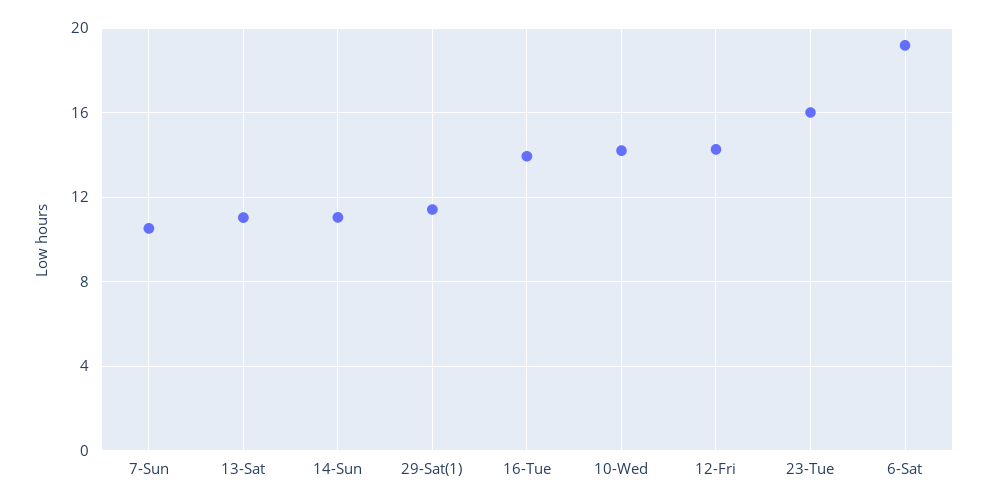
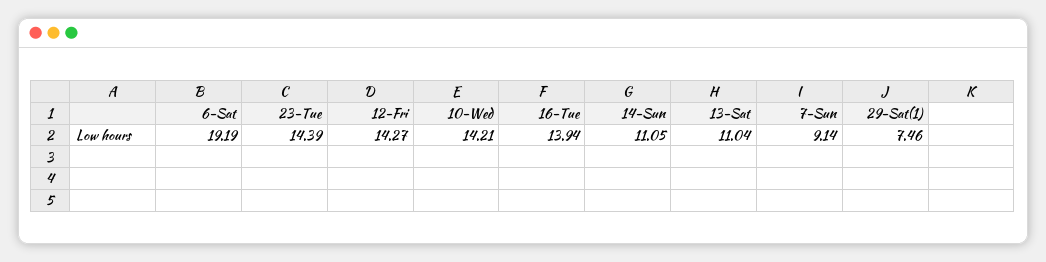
7-Sun: 10.5 -> 9.14
29-Sat(1): 11.5 -> 7.46
23-Tue: 16 -> 14.39

